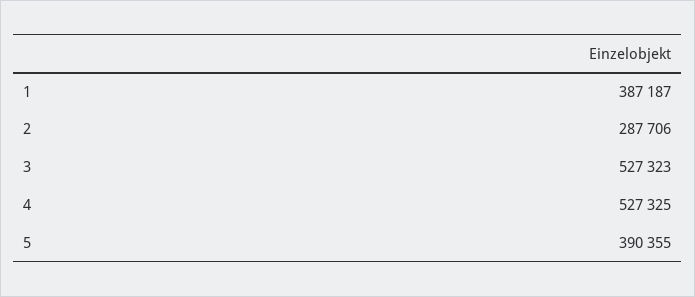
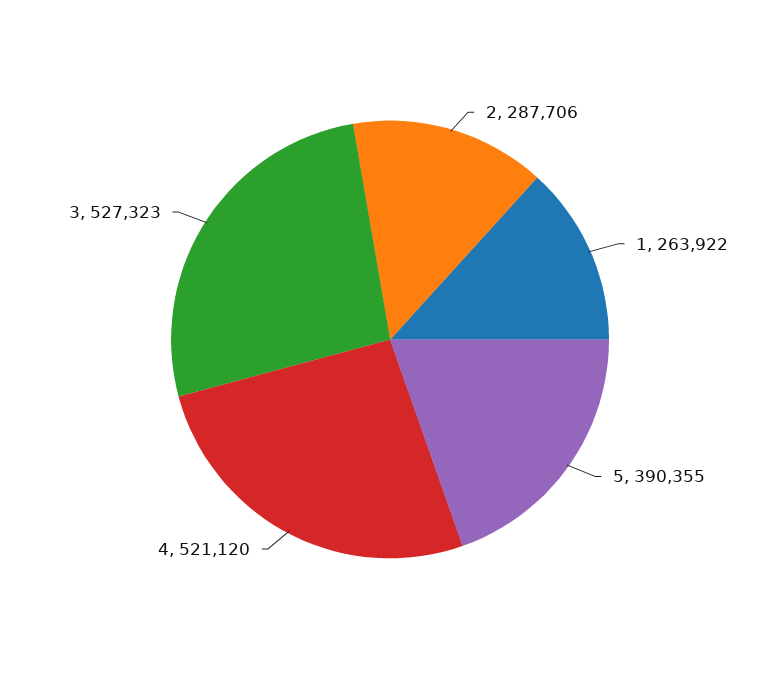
1: 387187 -> 263922
4: 527325 -> 521120

